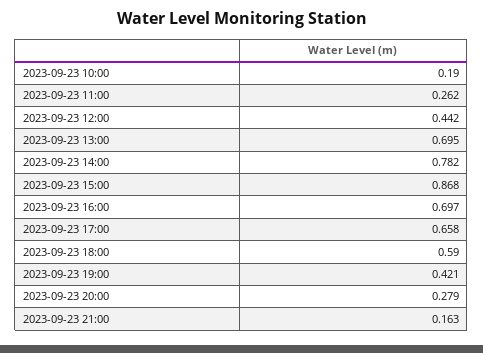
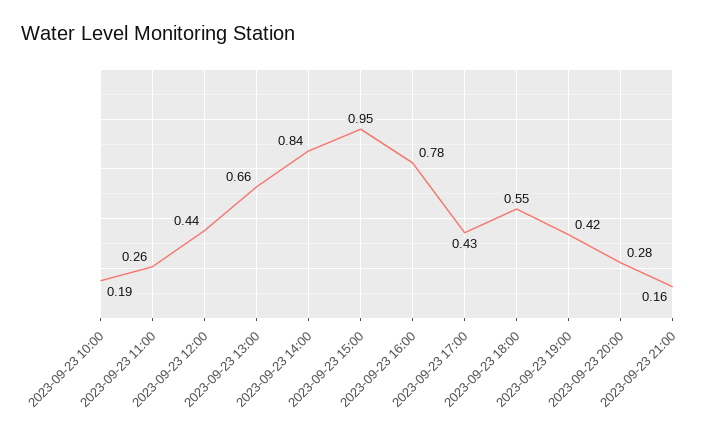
2023-09-23 13:00: 0.695 -> 0.66
2023-09-23 14:00: 0.782 -> 0.84
2023-09-23 15:00: 0.868 -> 0.95
2023-09-23 16:00: 0.697 -> 0.78
2023-09-23 17:00: 0.658 -> 0.43
2023-09-23 18:00: 0.59 -> 0.55

